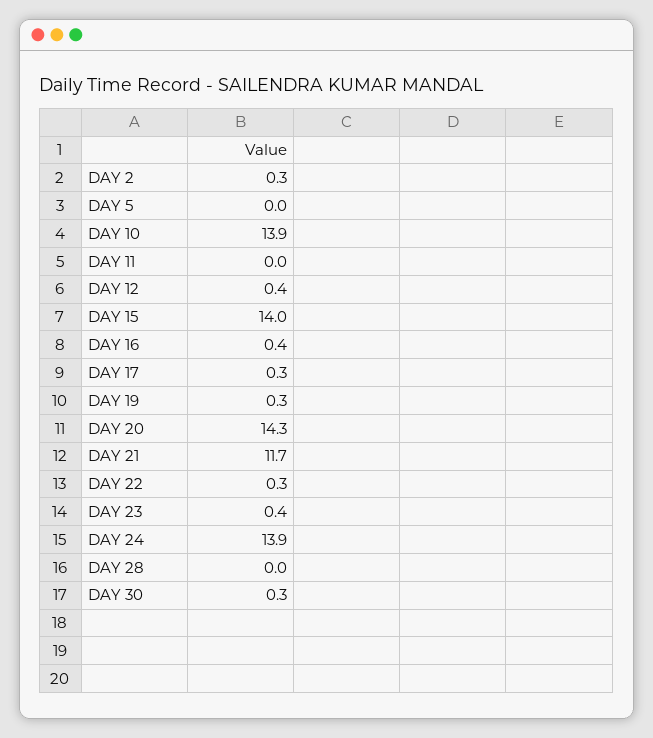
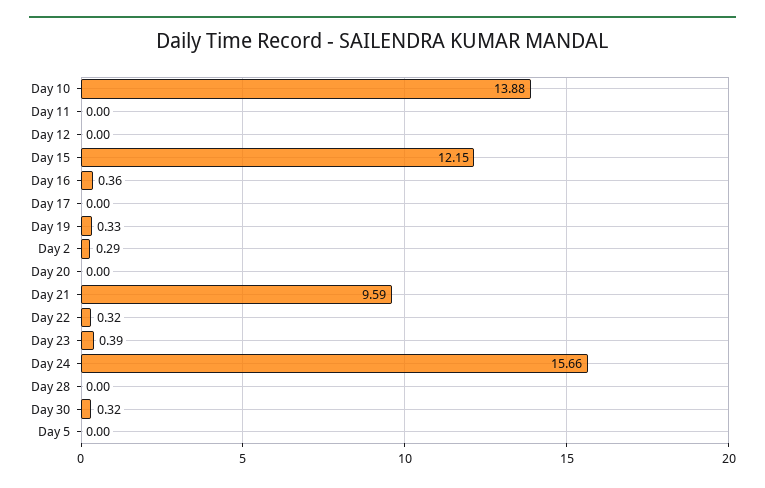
DAY 12: 0.4 -> 0
DAY 15: 14 -> 12.15
DAY 17: 0.3 -> 0
DAY 20: 14.3 -> 0
DAY 21: 11.7 -> 9.59
DAY 24: 13.9 -> 15.66

